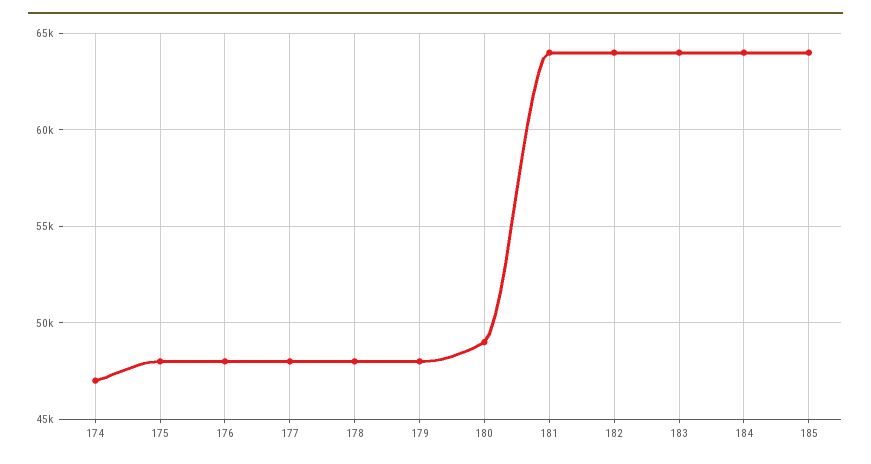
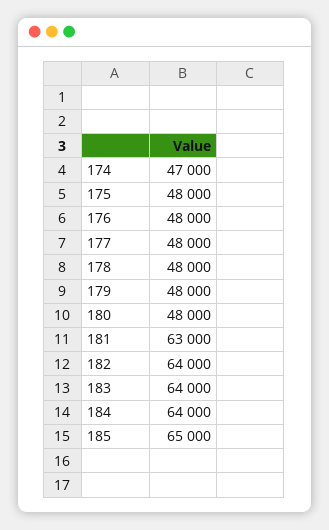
180: 49000 -> 48000
181: 64000 -> 63000
185: 64000 -> 65000

